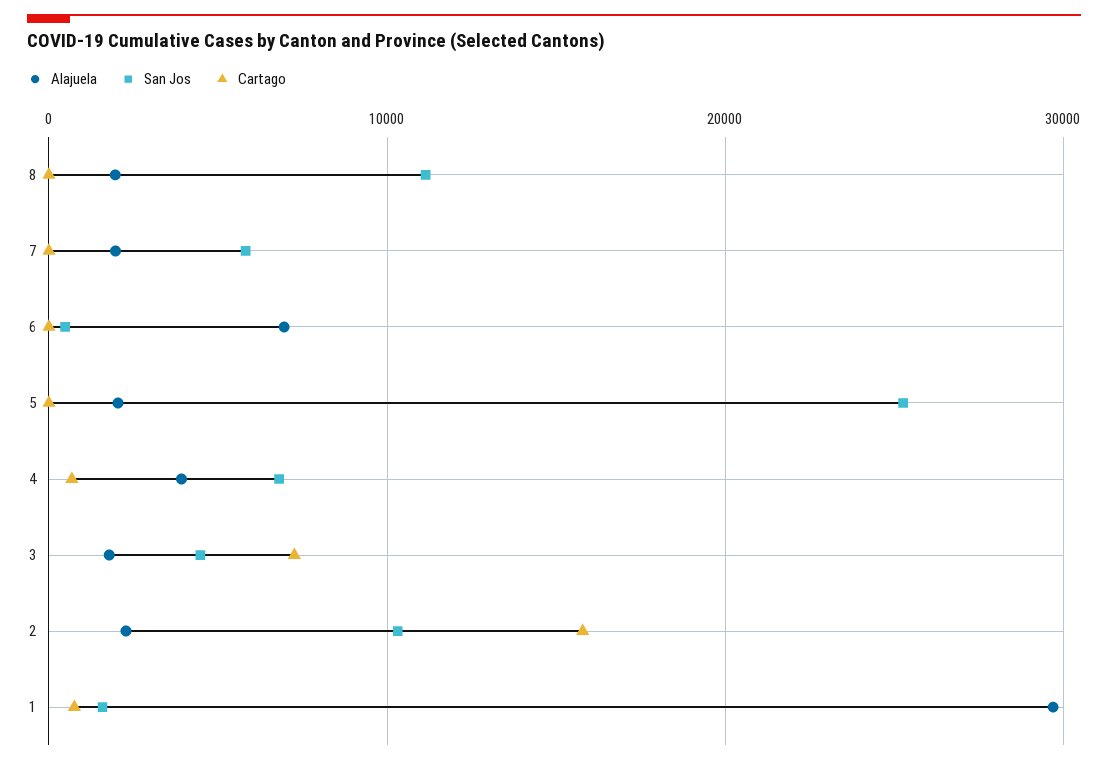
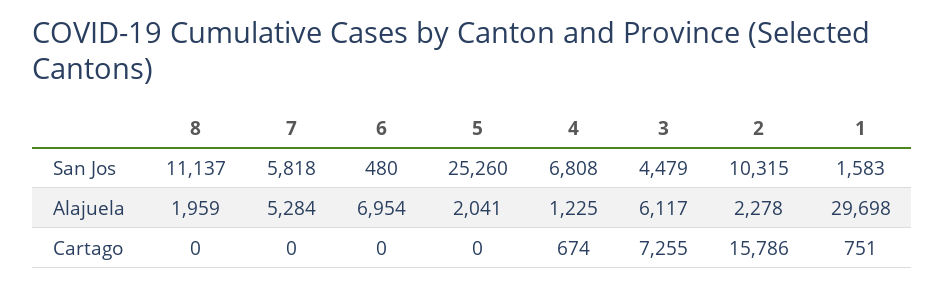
Alajuela, 7: 2000 -> 5284
Alajuela, 4: 4000 -> 1225
Alajuela, 3: 2000 -> 6117

